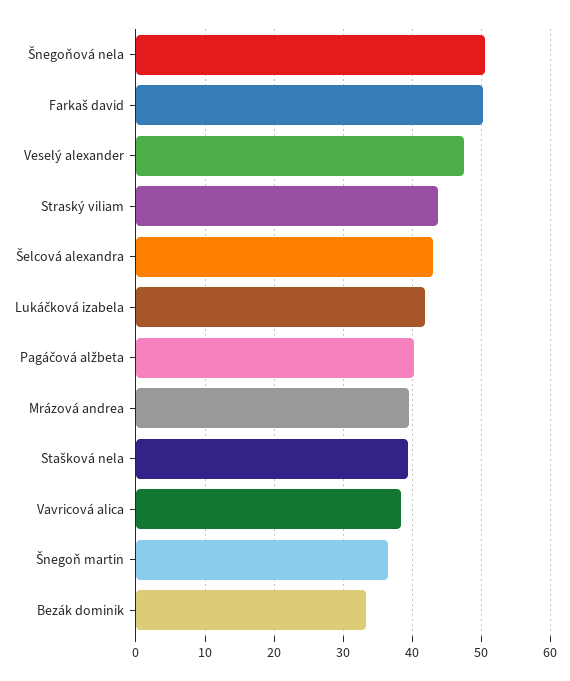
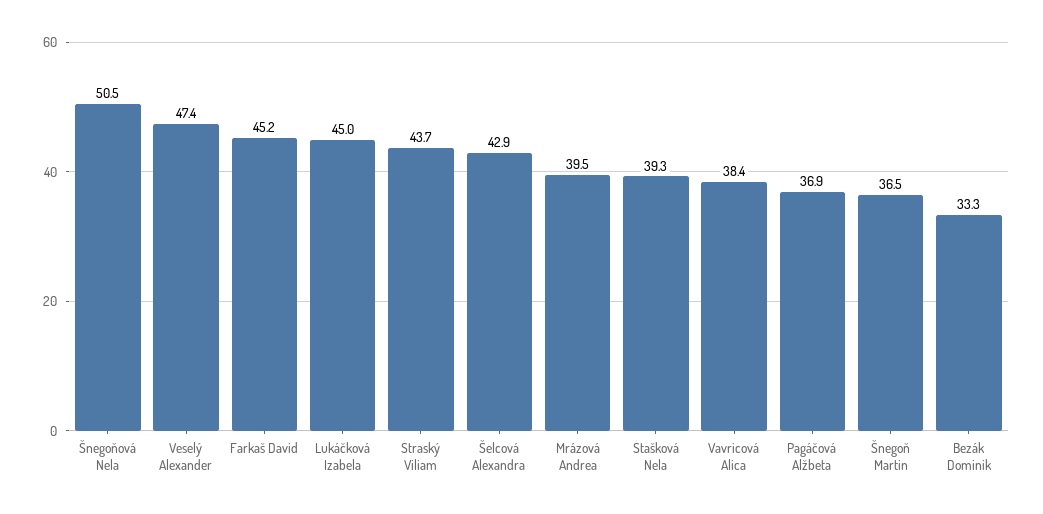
Farkaš david: 50 -> 45.2
Lukáčková izabela: 42 -> 45
Pagáčová alžbeta: 40 -> 36.9

